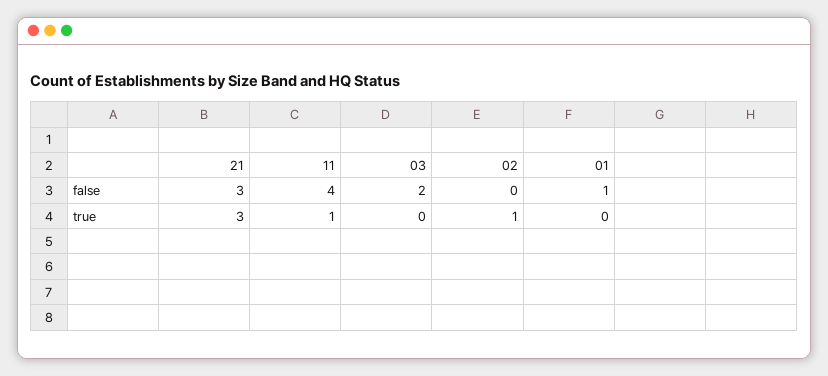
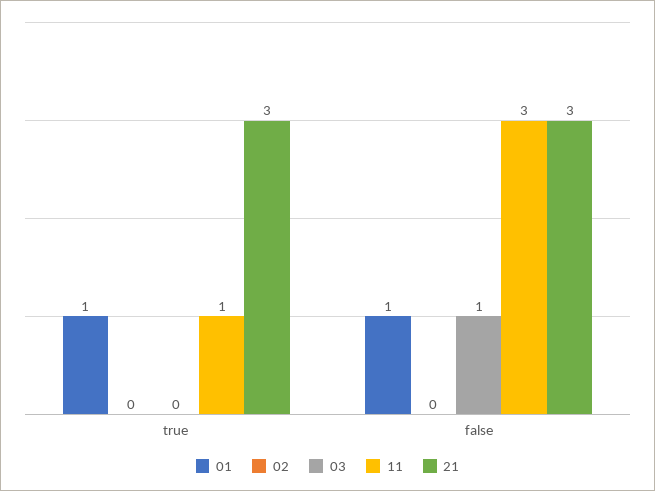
11, false: 4 -> 3
03, false: 2 -> 1
02, true: 1 -> 0
01, true: 0 -> 1

